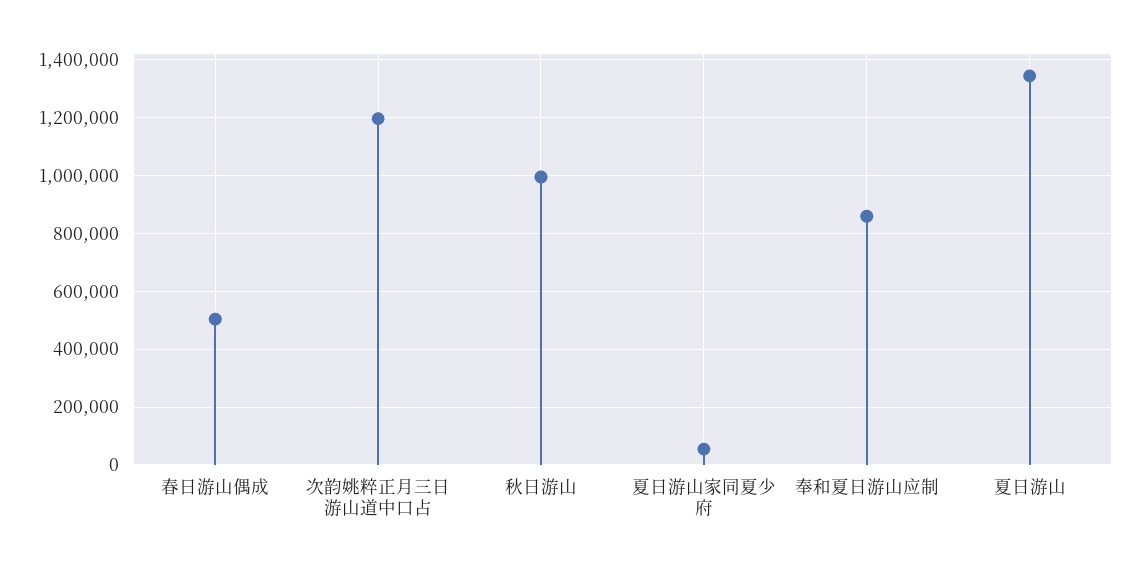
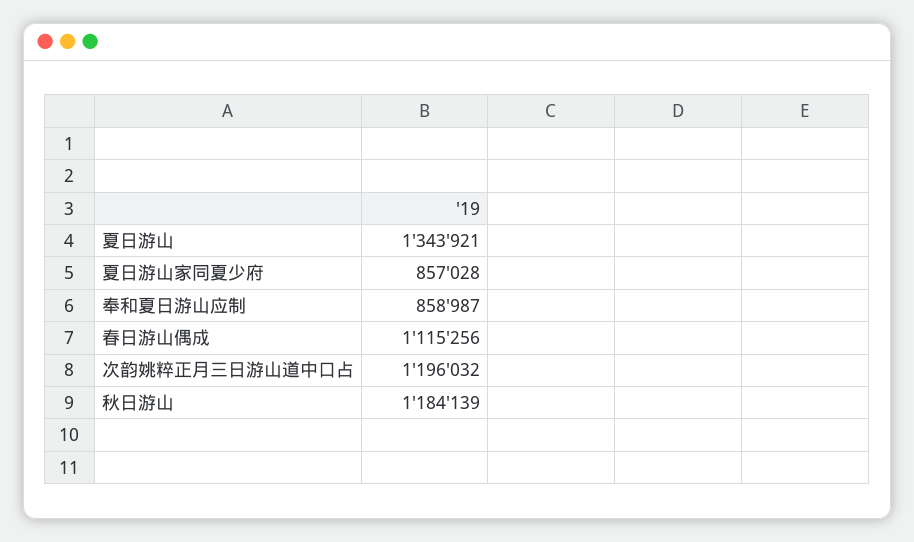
春日游山偶成: 500000 -> 1115256
秋日游山: 1000000 -> 1184139
夏日游山家同夏少府: 50000 -> 857028

